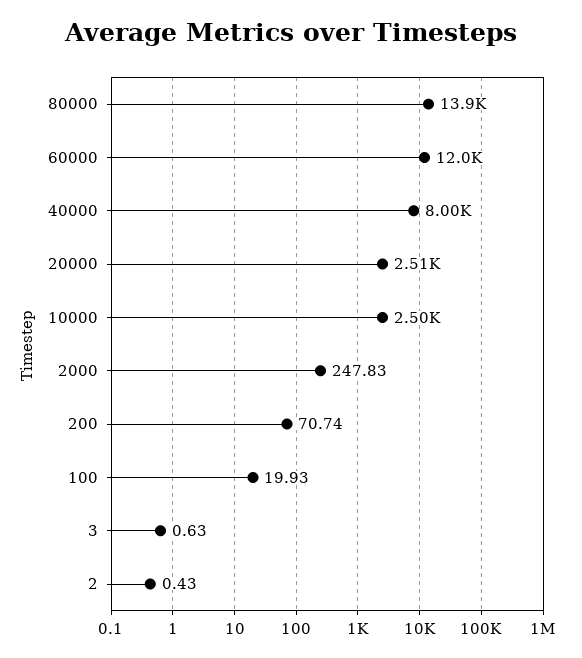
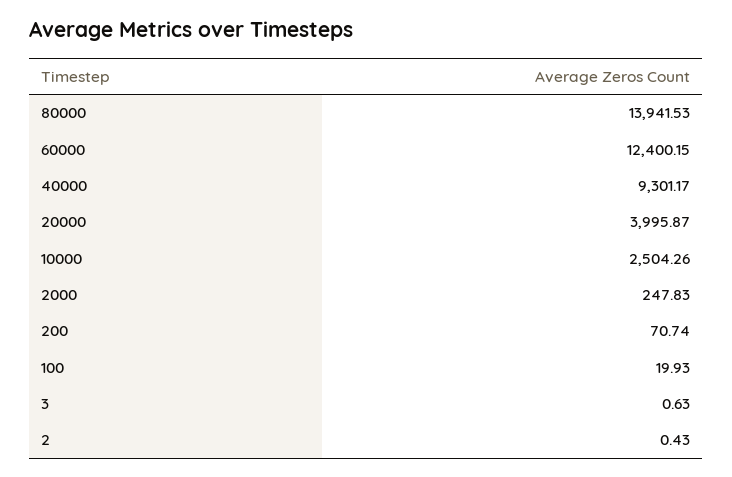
60000: 12000 -> 12400.15
40000: 8000 -> 9301.17
20000: 2510 -> 3995.87

